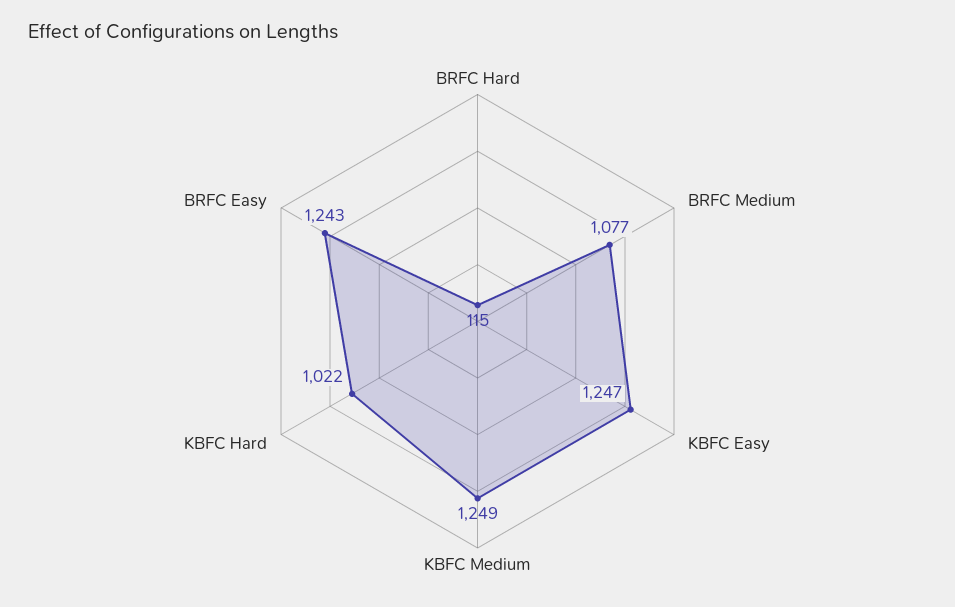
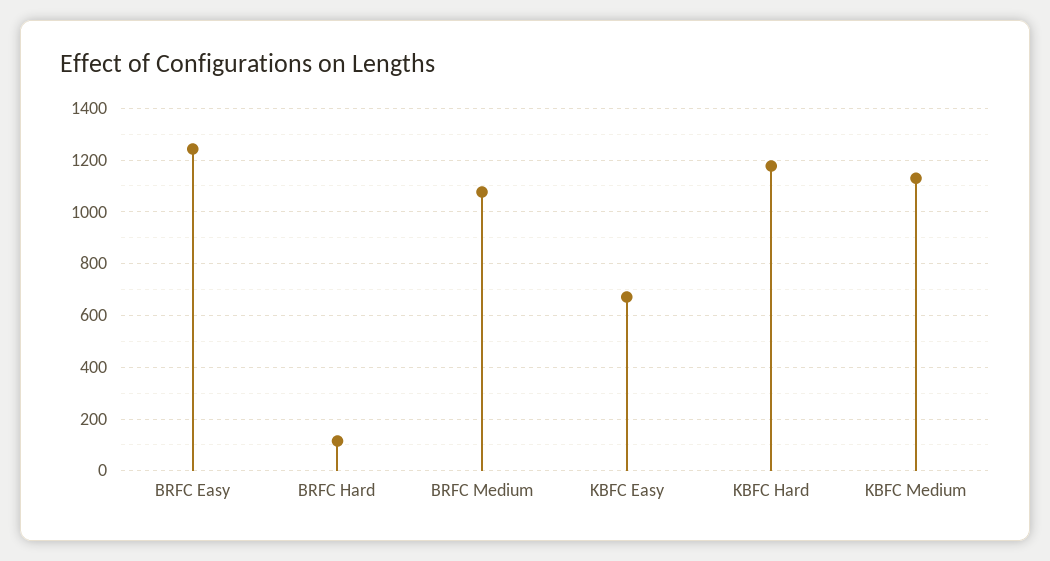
KBFC Easy: 1247 -> 675
KBFC Medium: 1249 -> 1125
KBFC Hard: 1022 -> 1175

